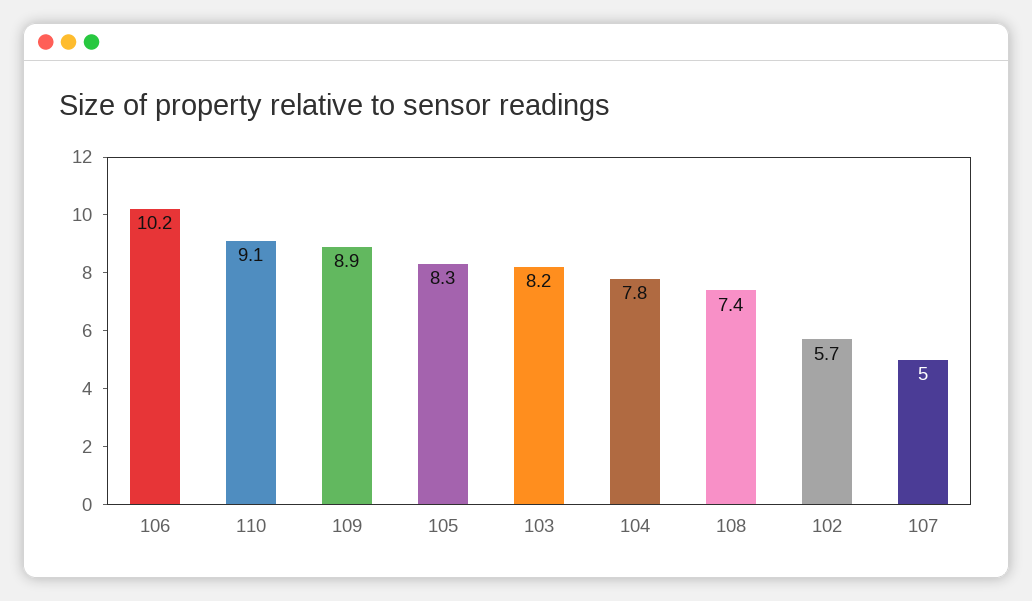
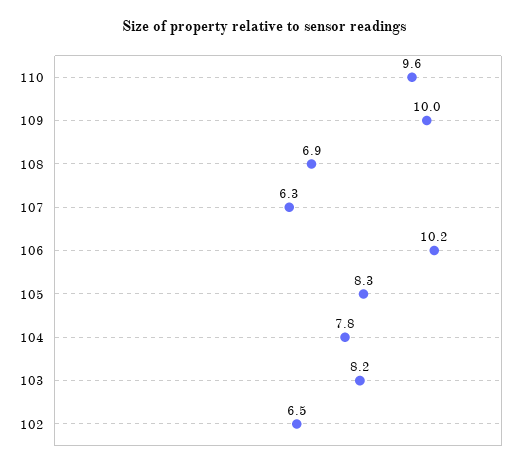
110: 9.1 -> 9.6
109: 8.9 -> 10
108: 7.4 -> 6.9
102: 5.7 -> 6.5
107: 5 -> 6.3

